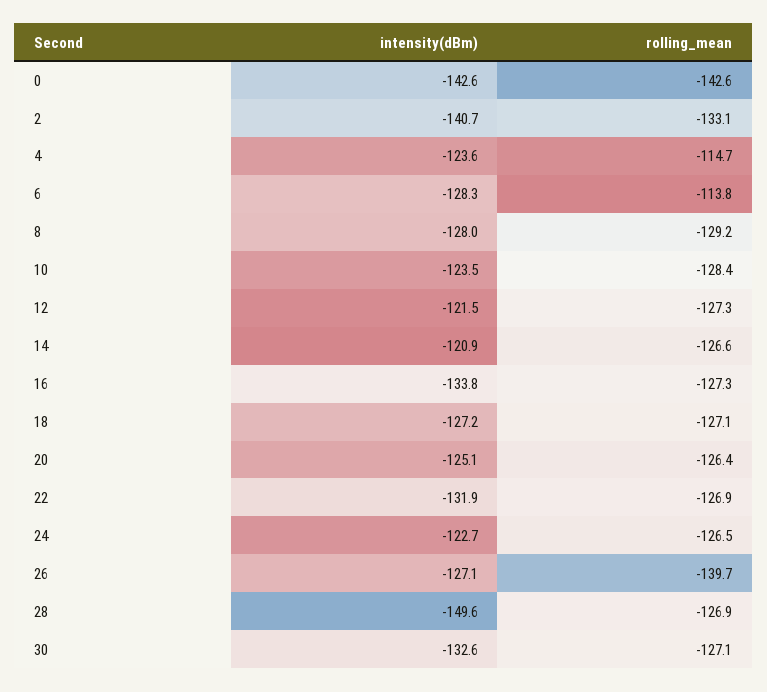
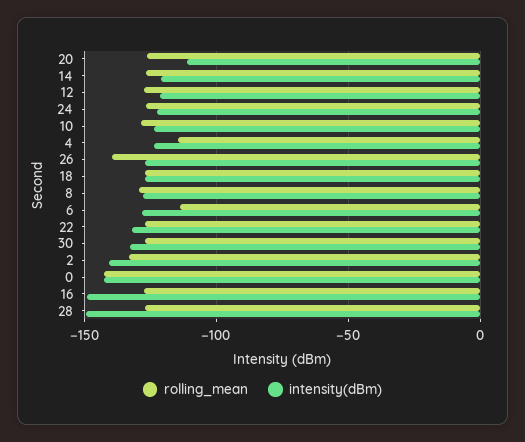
intensity(dBm), 16: -133.8 -> -150
intensity(dBm), 20: -125.1 -> -110

